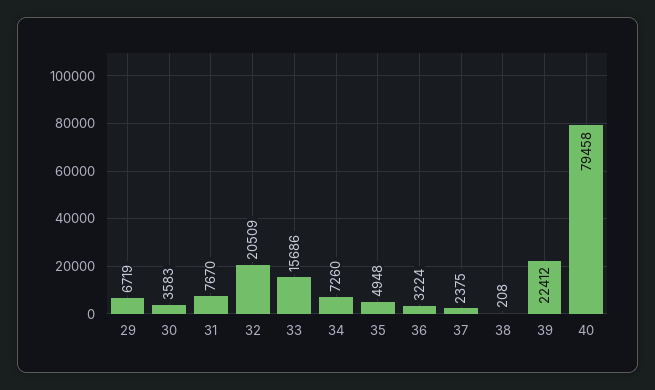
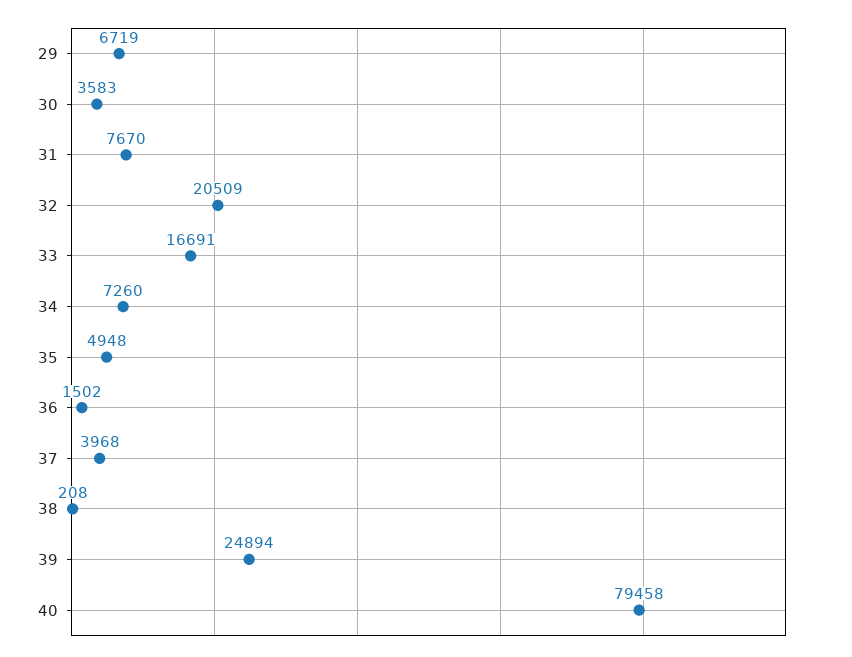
33: 15686 -> 16691
36: 3224 -> 1502
37: 2375 -> 3968
39: 22412 -> 24894

